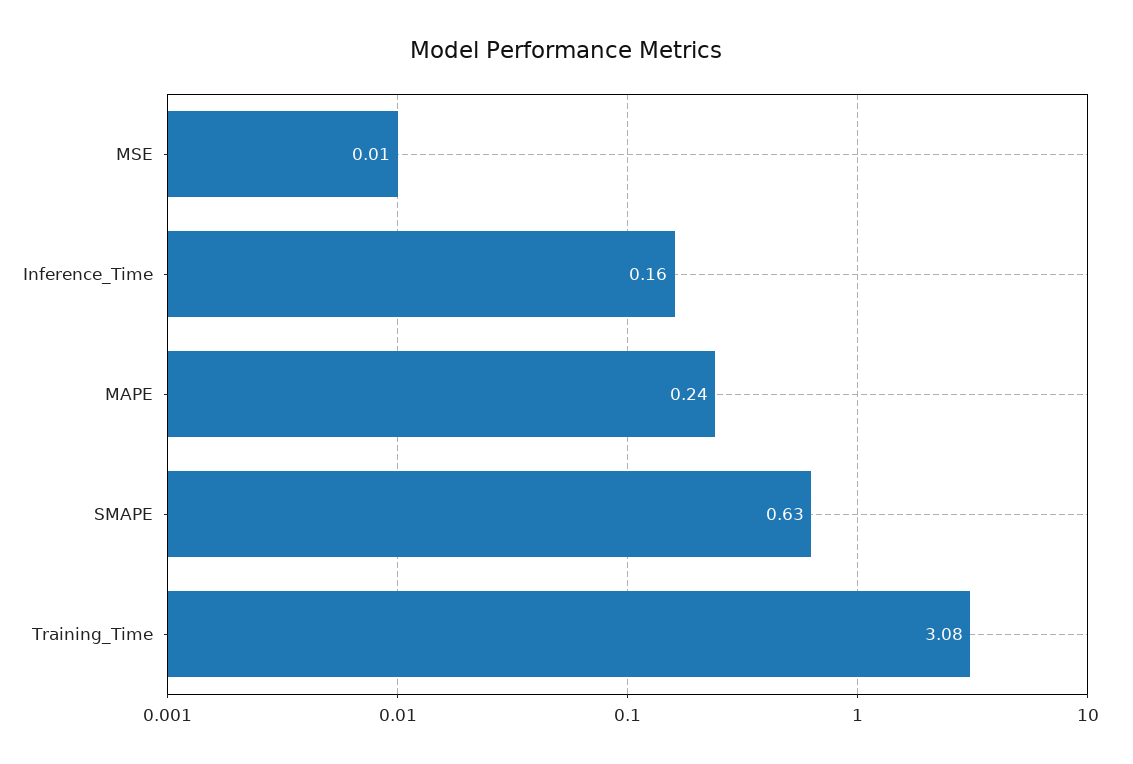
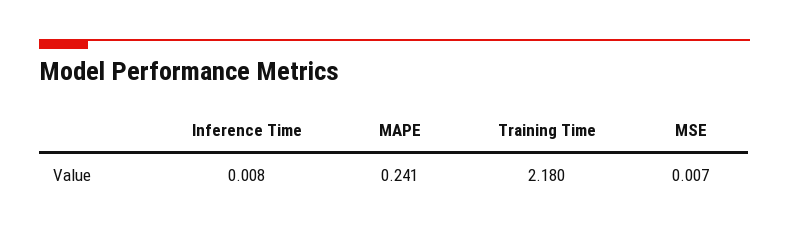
Inference_Time: 0.16 -> 0.008
SMAPE: 0.63 -> none
Training_Time: 3.08 -> 2.18

